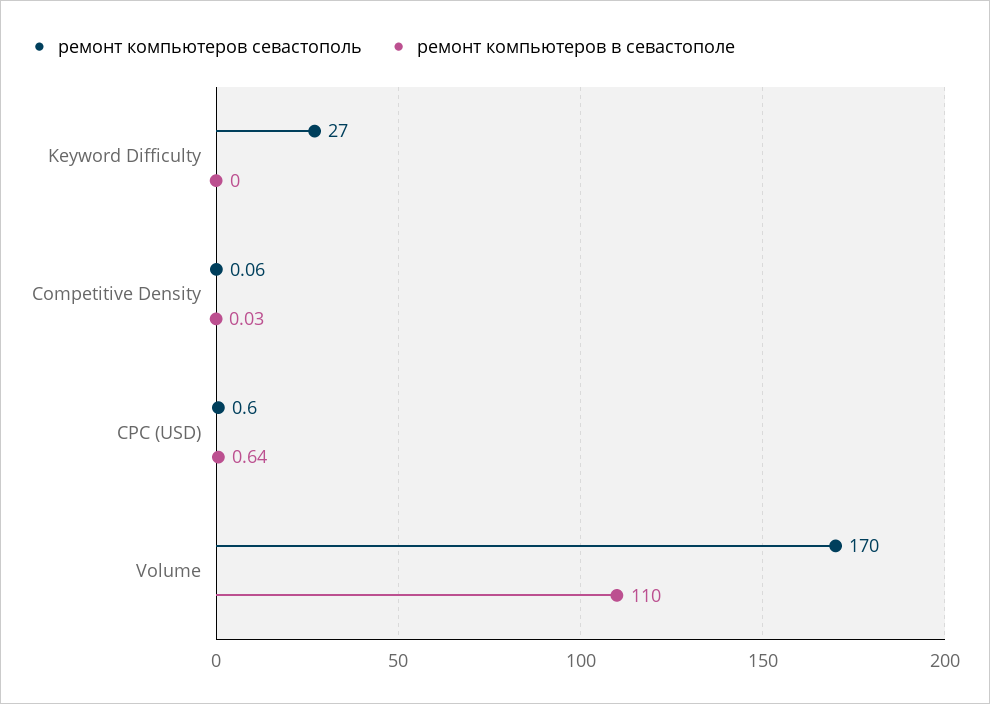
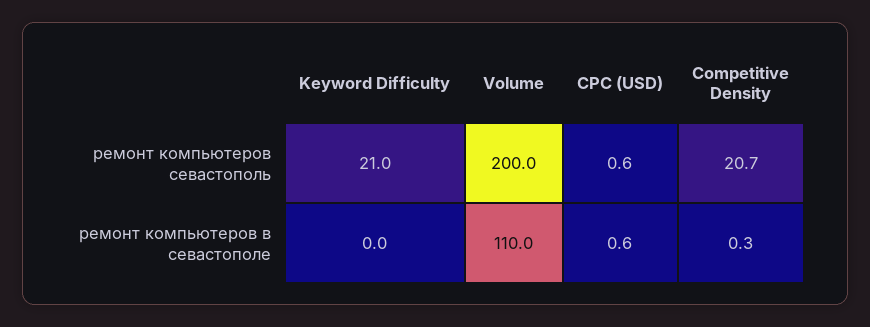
ремонт компьютеров севастополь, Keyword Difficulty: 27 -> 21
ремонт компьютеров севастополь, Competitive Density: 0.06 -> 20.7
ремонт компьютеров в севастополе, Competitive Density: 0.03 -> 0.3
ремонт компьютеров севастополь, Volume: 170 -> 200

